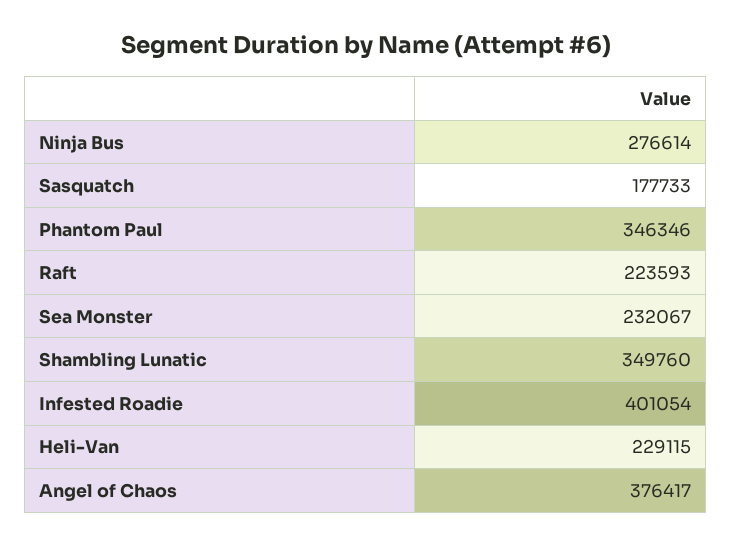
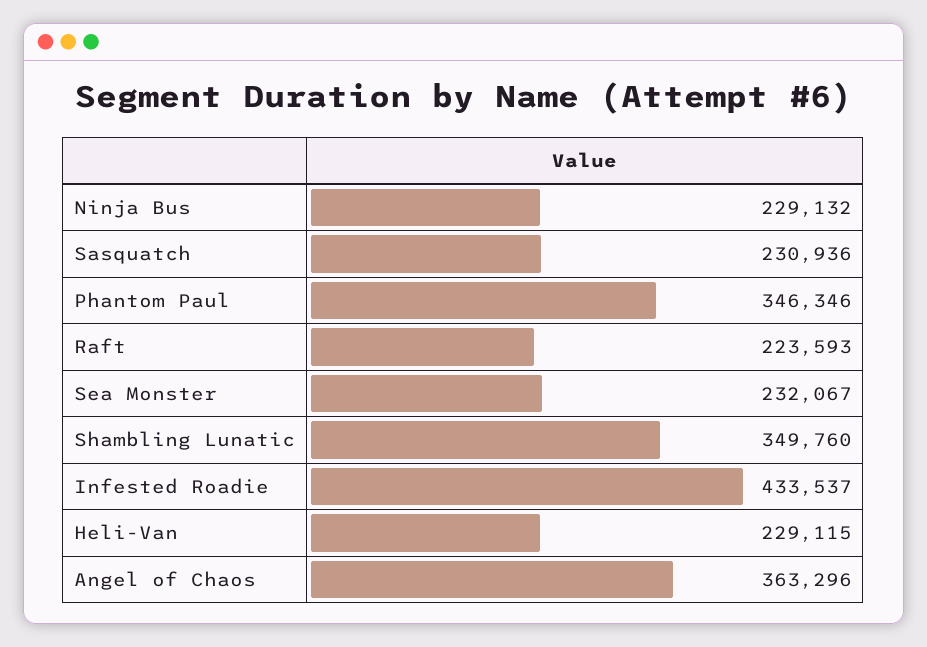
Ninja Bus: 276614 -> 229132
Sasquatch: 177733 -> 230936
Infested Roadie: 401054 -> 433537
Angel of Chaos: 376417 -> 363296

